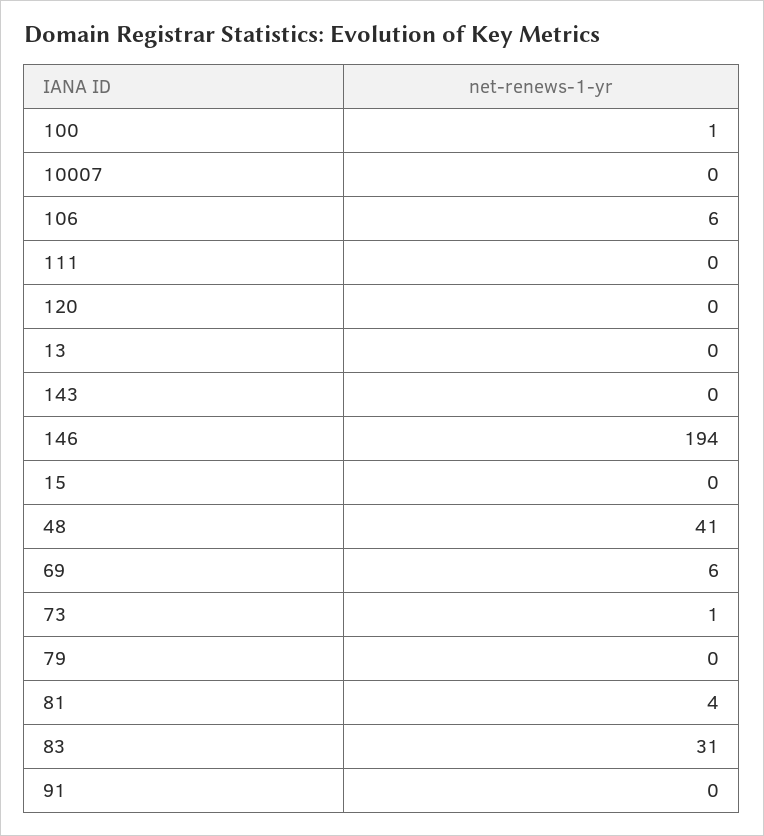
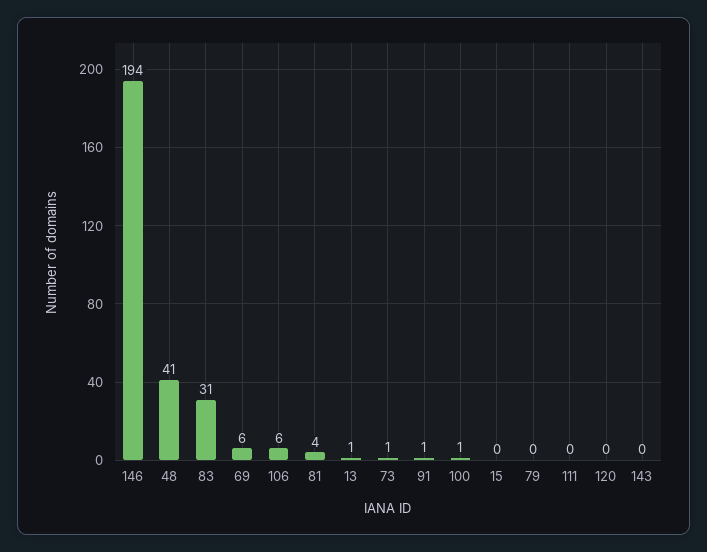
10007: 0 -> none
13: 0 -> 1
91: 0 -> 1

